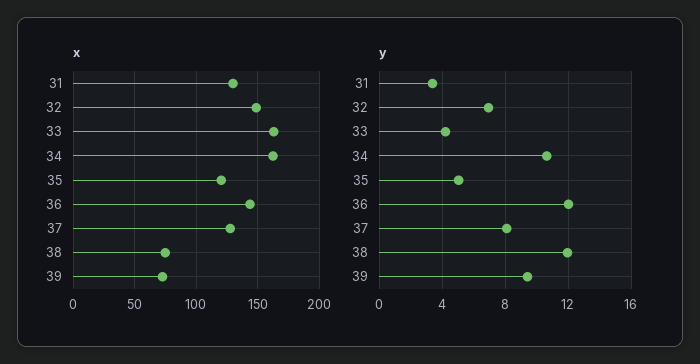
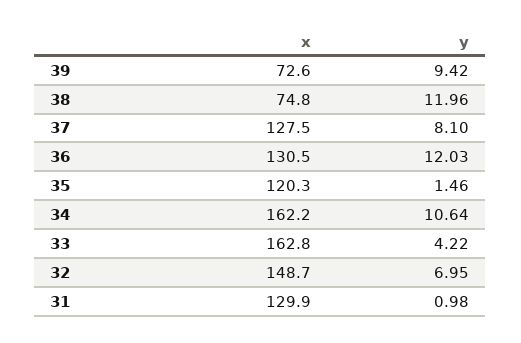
x, 36: 145 -> 130.5
y, 31: 3.5 -> 0.98
y, 35: 5 -> 1.46

